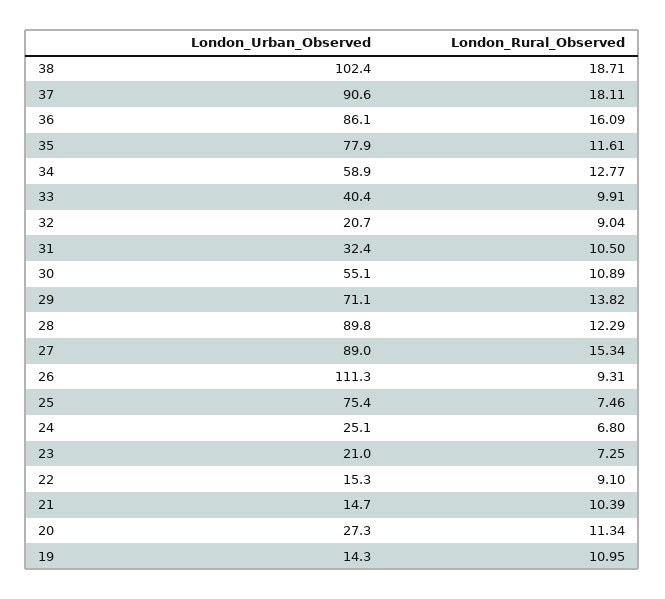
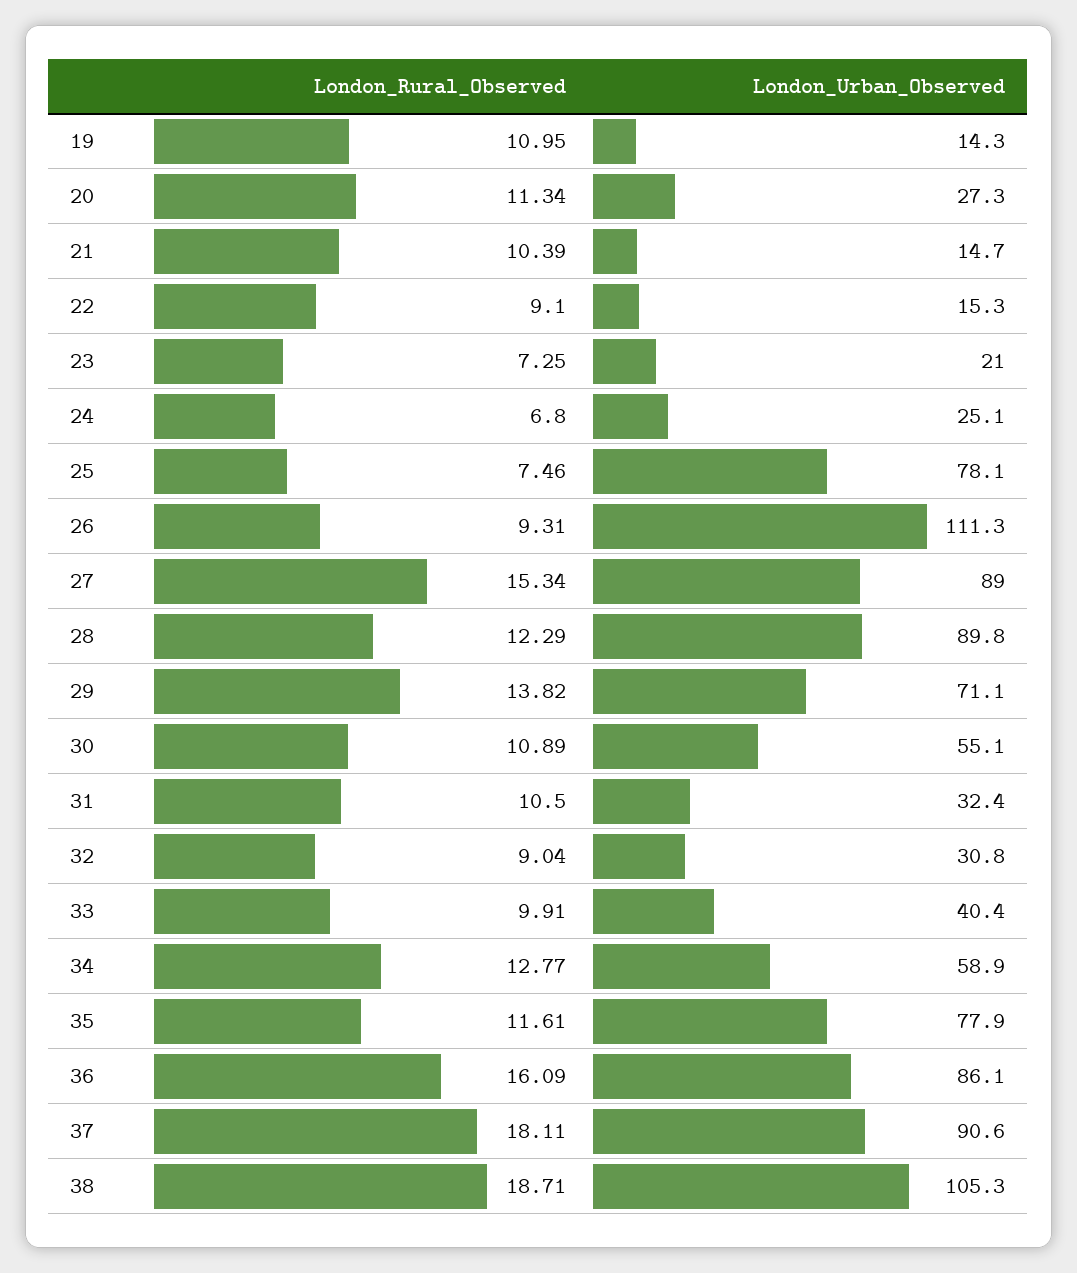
London_Urban_Observed, 38: 102.4 -> 105.3
London_Urban_Observed, 32: 20.7 -> 30.8
London_Urban_Observed, 25: 75.4 -> 78.1

